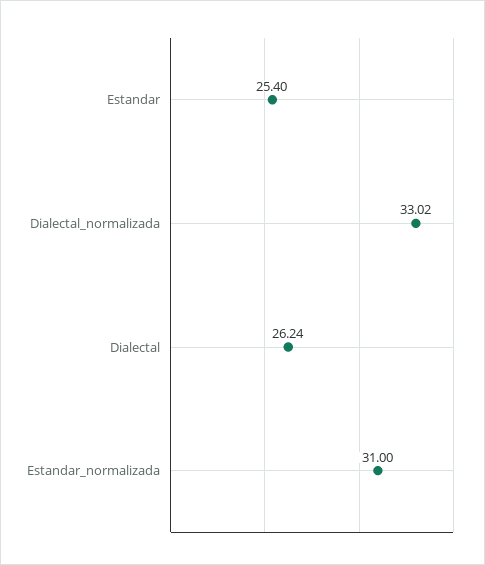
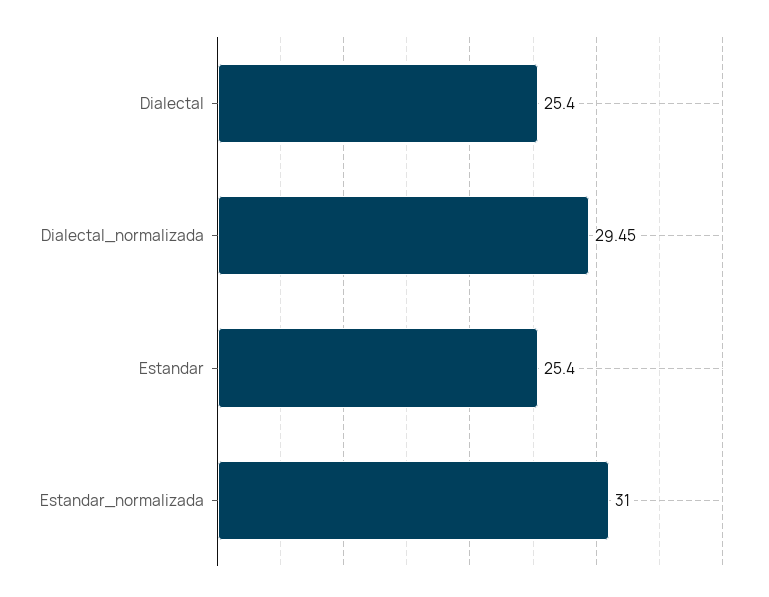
Dialectal_normalizada: 33.02 -> 29.45
Dialectal: 26.24 -> 25.4

